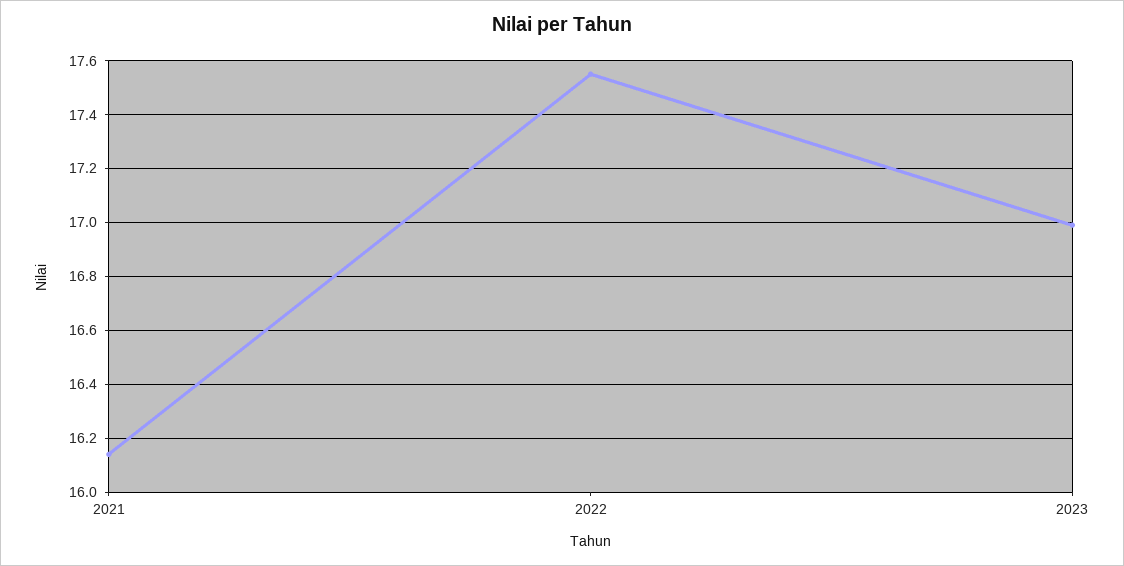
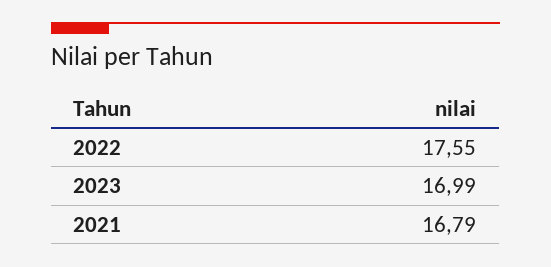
2021: 16.15 -> 16.79

